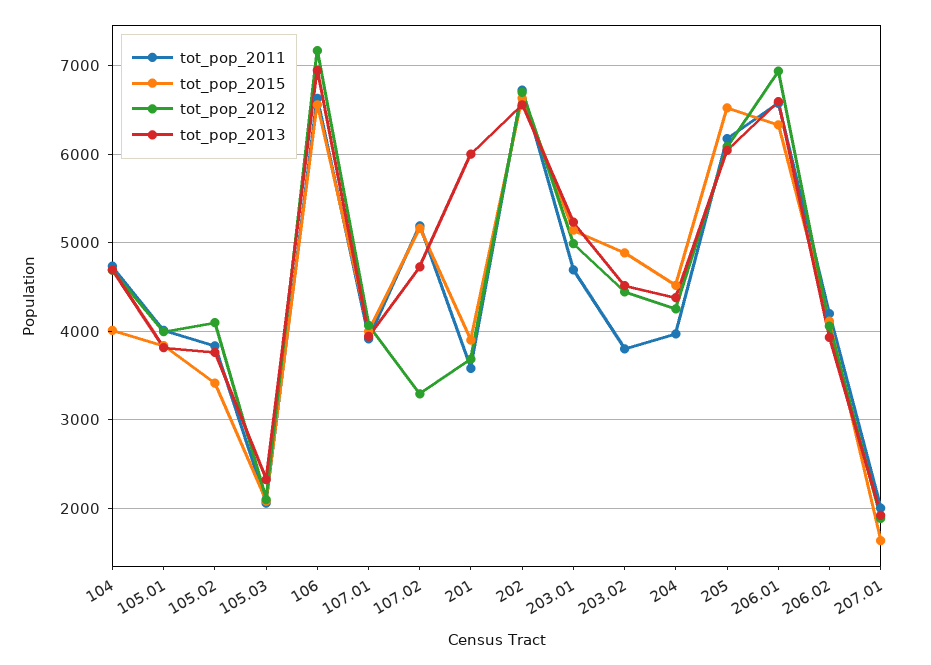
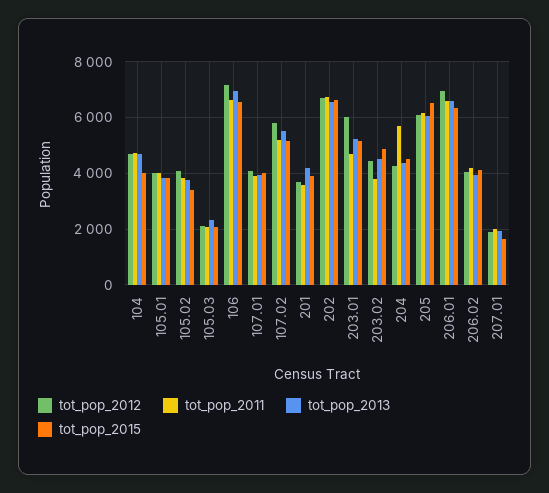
tot_pop_2012, 107.02: 3300 -> 5750
tot_pop_2013, 107.02: 4700 -> 5500
tot_pop_2013, 201: 6000 -> 4250
tot_pop_2012, 203.01: 5000 -> 6000
tot_pop_2011, 204: 4000 -> 5750

